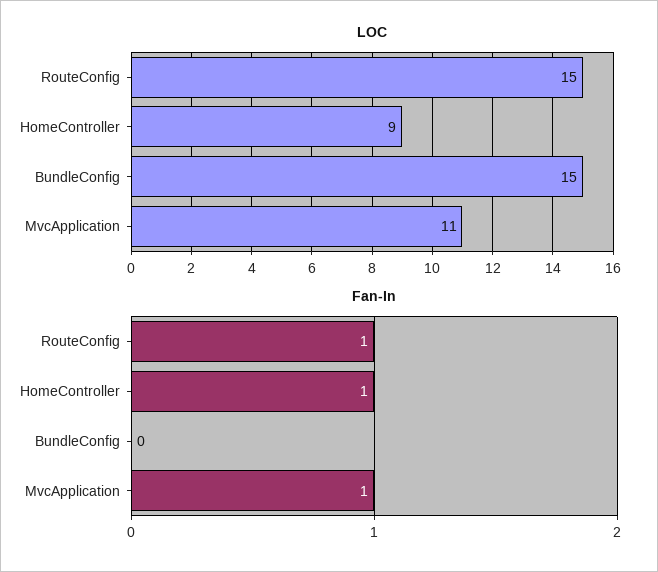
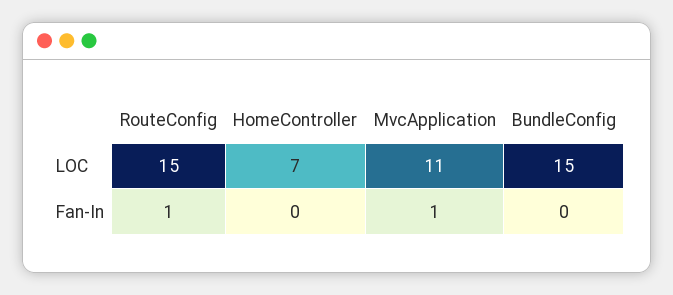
LOC, HomeController: 9 -> 7
Fan-In, HomeController: 1 -> 0

